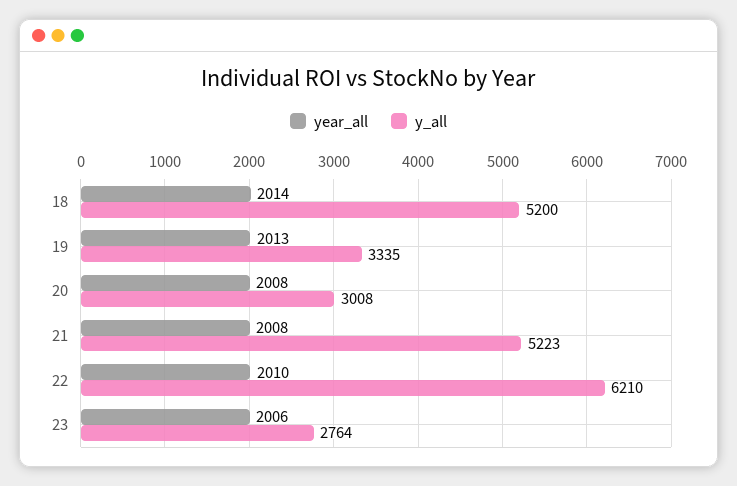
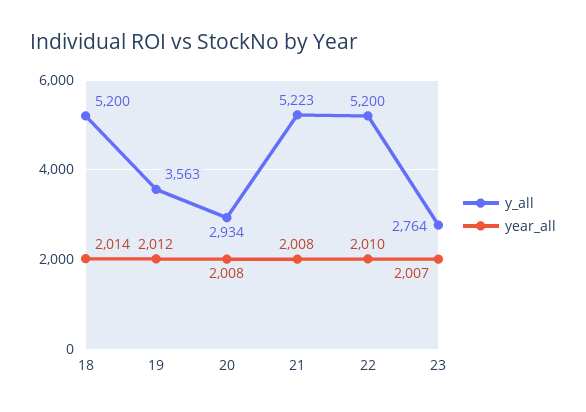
year_all, 19: 2013 -> 2012
y_all, 19: 3335 -> 3563
y_all, 20: 3008 -> 2934
y_all, 22: 6210 -> 5200
year_all, 23: 2006 -> 2007

